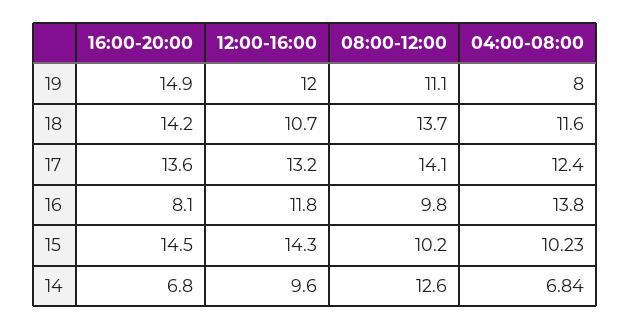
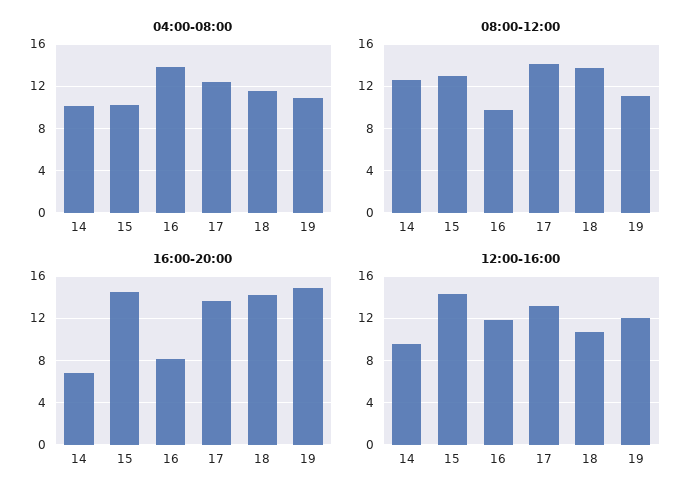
04:00-08:00, 19: 8 -> 11
08:00-12:00, 15: 10.2 -> 13
04:00-08:00, 14: 6.84 -> 10

